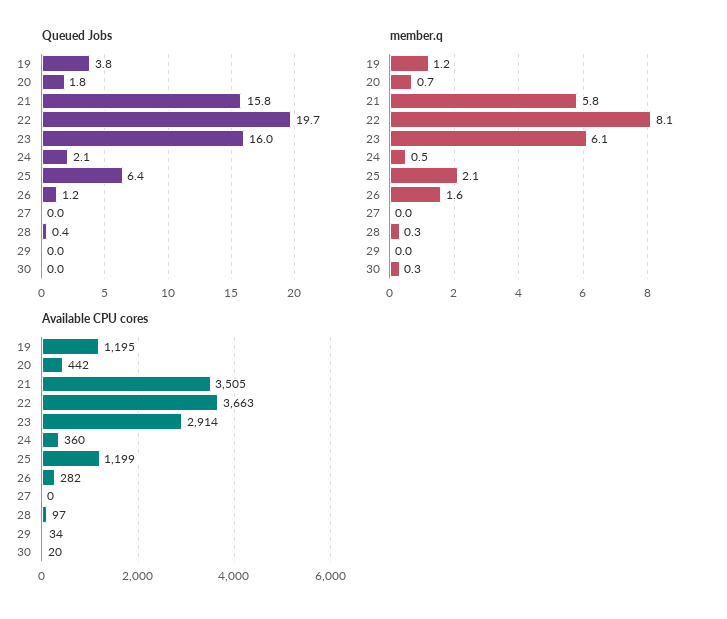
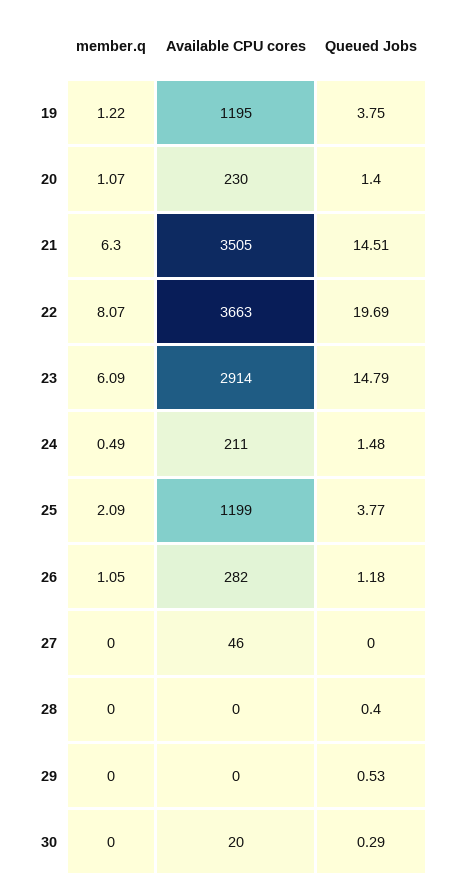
Queued Jobs, 20: 1.8 -> 1.4
Queued Jobs, 21: 15.8 -> 14.51
Queued Jobs, 23: 16 -> 14.79
Queued Jobs, 24: 2.1 -> 1.48
Queued Jobs, 25: 6.4 -> 3.77
Queued Jobs, 29: 0 -> 0.53
Queued Jobs, 30: 0 -> 0.29
member.q, 20: 0.7 -> 1.07
member.q, 21: 5.8 -> 6.3
member.q, 26: 1.6 -> 1.05
member.q, 28: 0.3 -> 0
member.q, 30: 0.3 -> 0
Available CPU cores, 20: 442 -> 230
Available CPU cores, 24: 360 -> 211
Available CPU cores, 27: 0 -> 46
Available CPU cores, 28: 97 -> 0
Available CPU cores, 29: 34 -> 0

